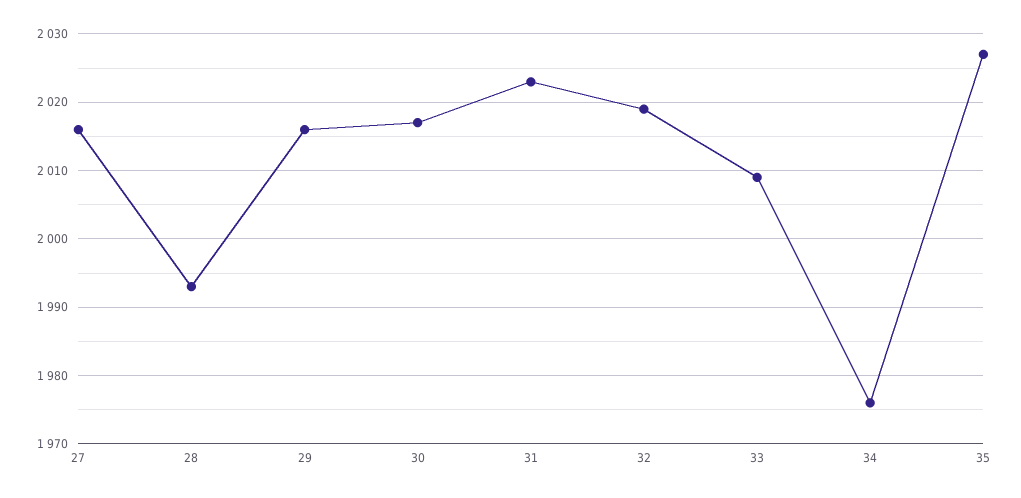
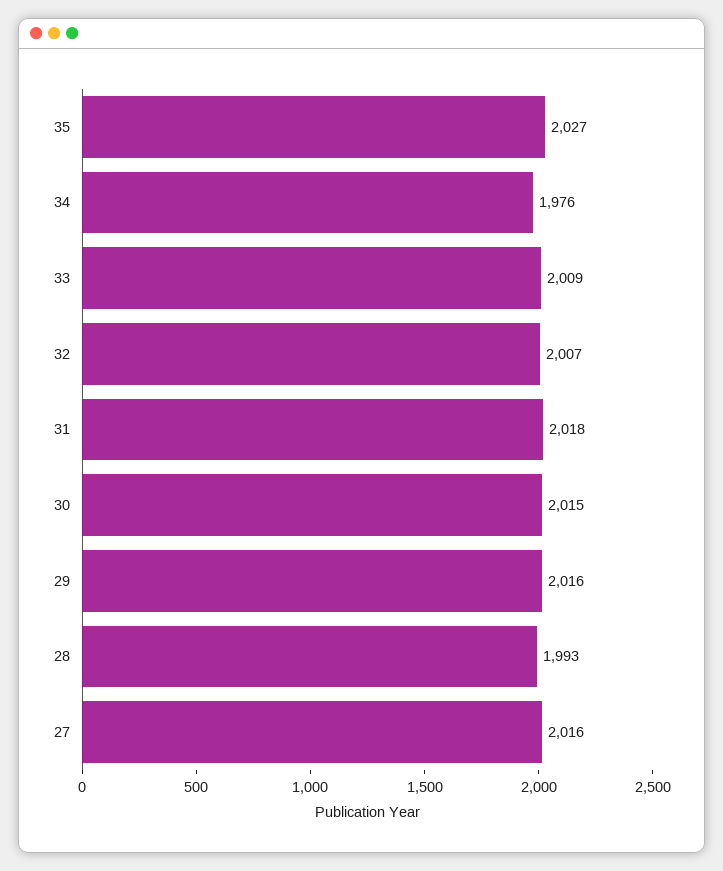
30: 2017 -> 2015
31: 2023 -> 2018
32: 2019 -> 2007

